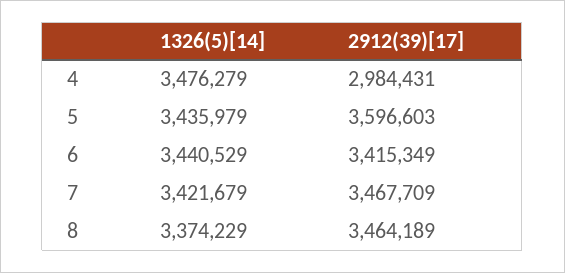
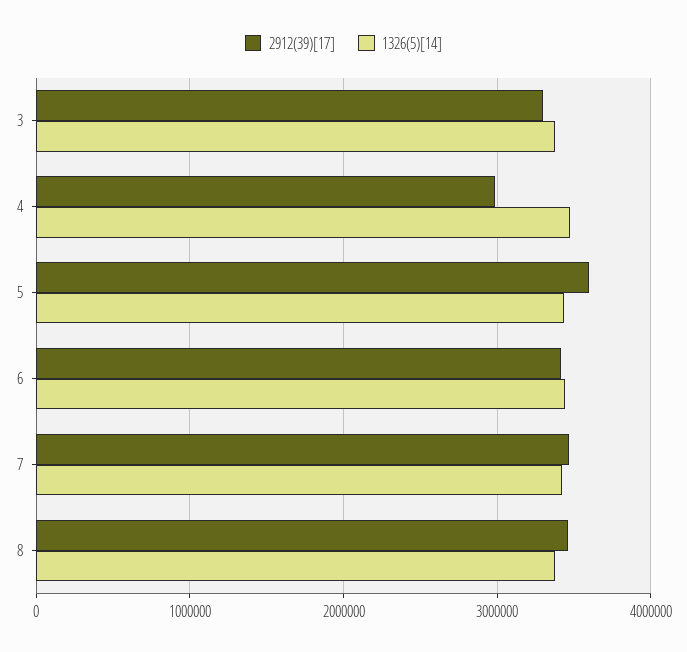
2912(39)[17], 3: none -> 3300000
1326(5)[14], 3: none -> 3400000

